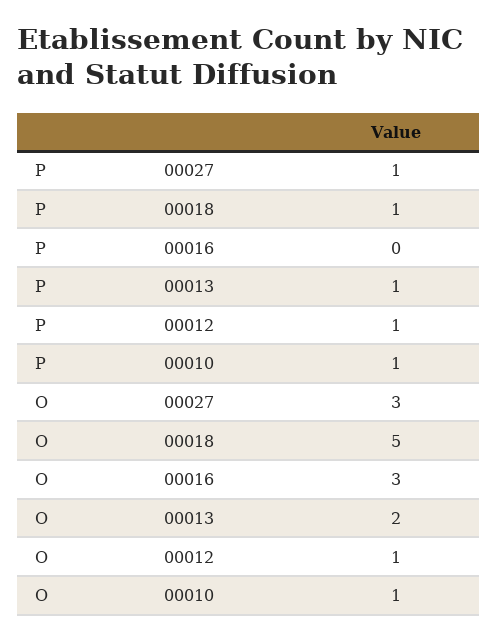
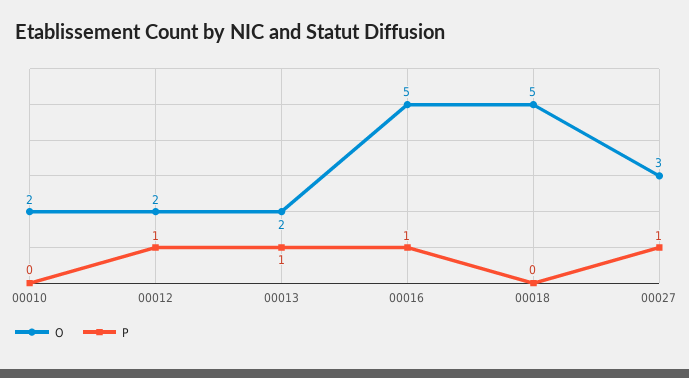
P, 00018: 1 -> 0
P, 00016: 0 -> 1
P, 00010: 1 -> 0
O, 00016: 3 -> 5
O, 00012: 1 -> 2
O, 00010: 1 -> 2

